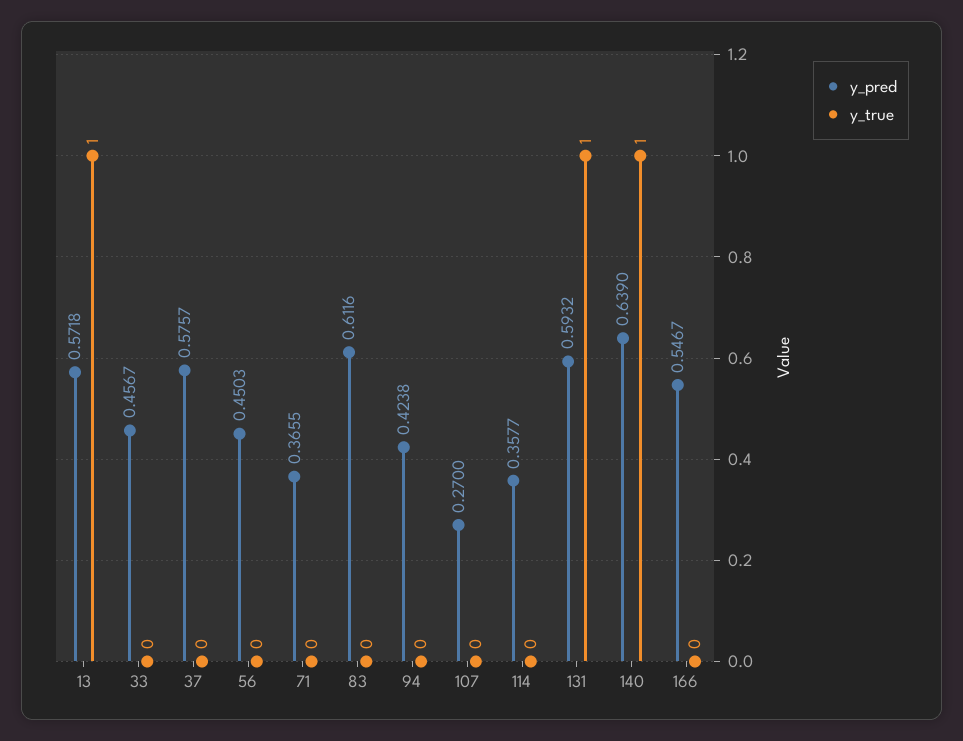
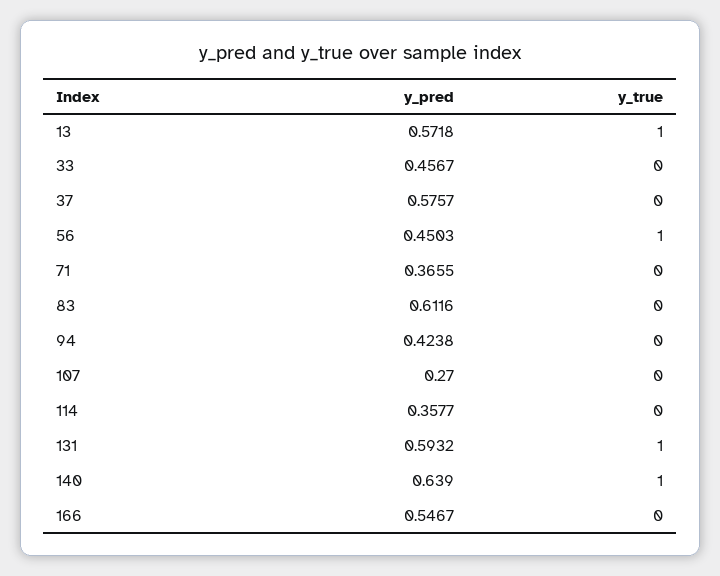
y_true, 56: 0 -> 1

